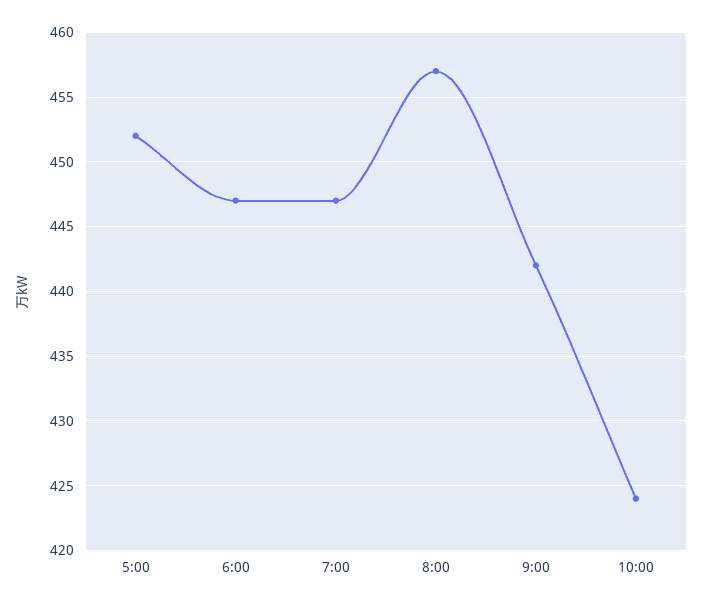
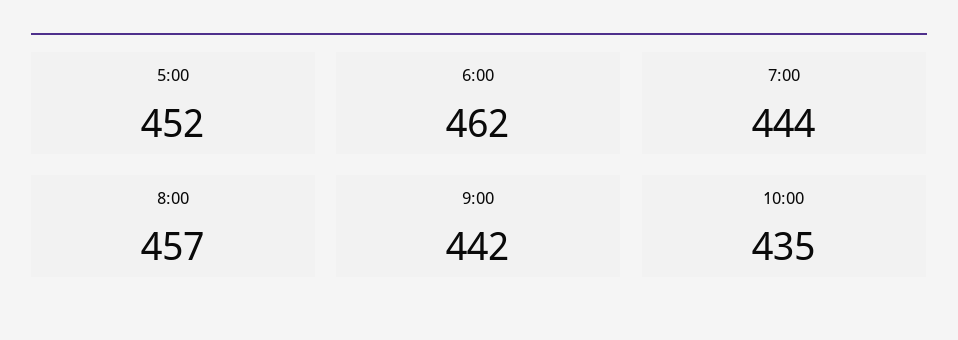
6:00: 447 -> 462
7:00: 447 -> 444
10:00: 424 -> 435

